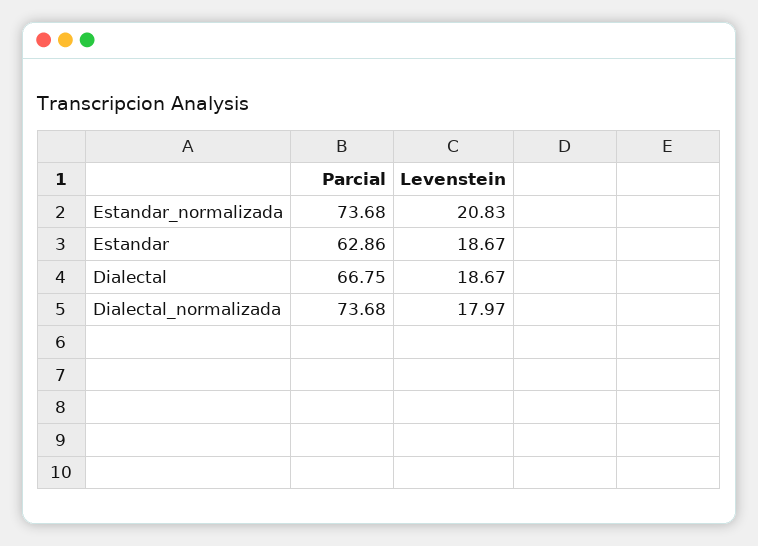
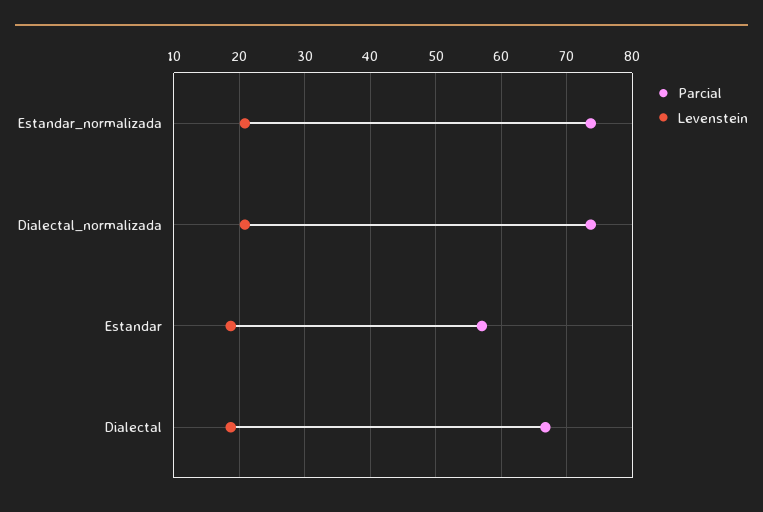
Parcial, Estandar: 62.86 -> 57
Levenstein, Dialectal_normalizada: 17.97 -> 21

